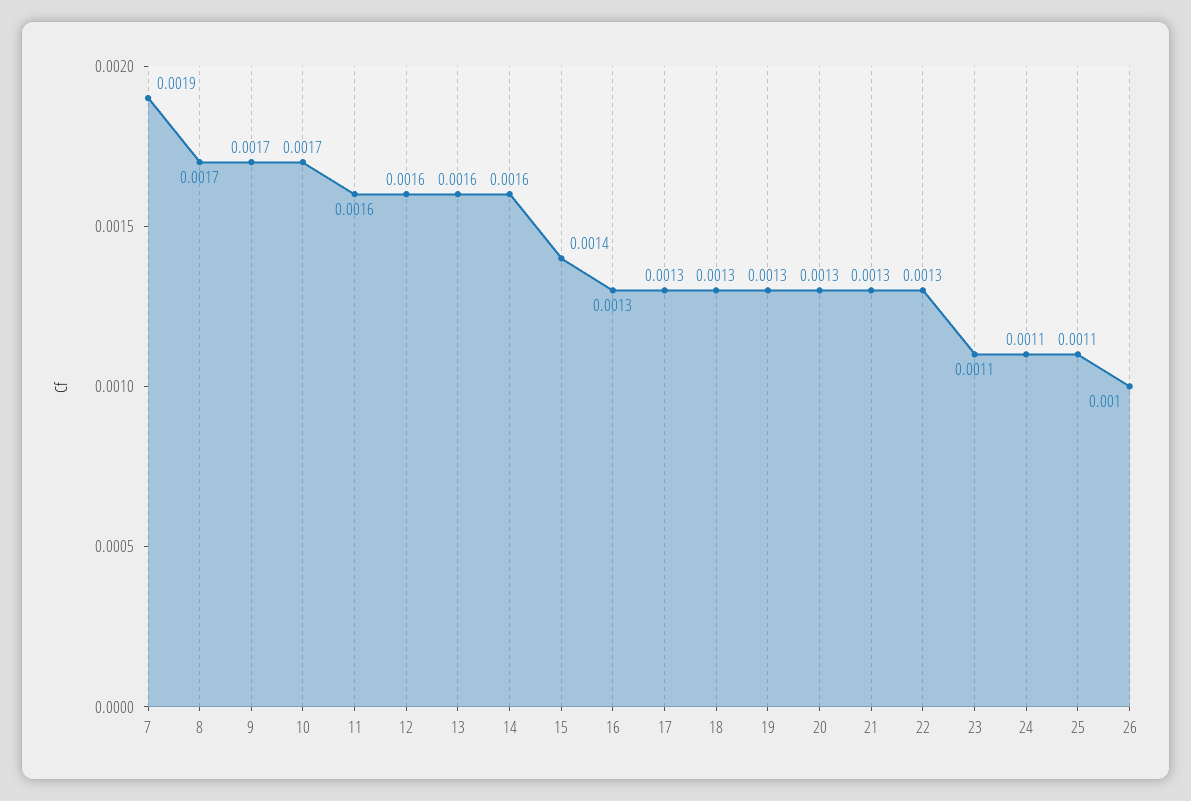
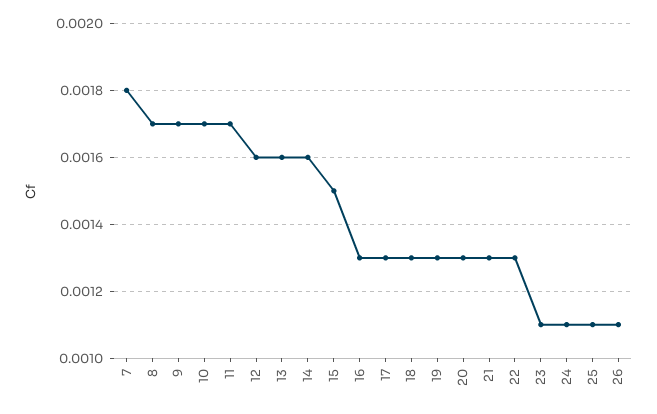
7: 0.0019 -> 0.0018
11: 0.0016 -> 0.0017
15: 0.0014 -> 0.0015
26: 0.001 -> 0.0011

